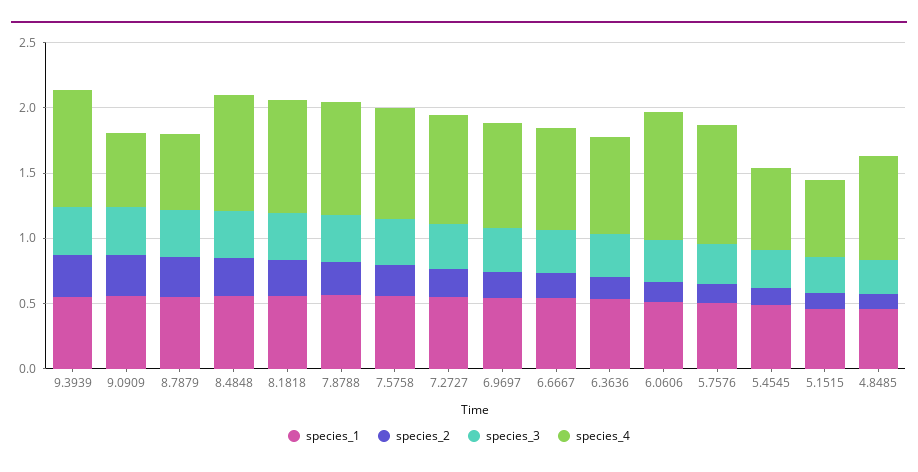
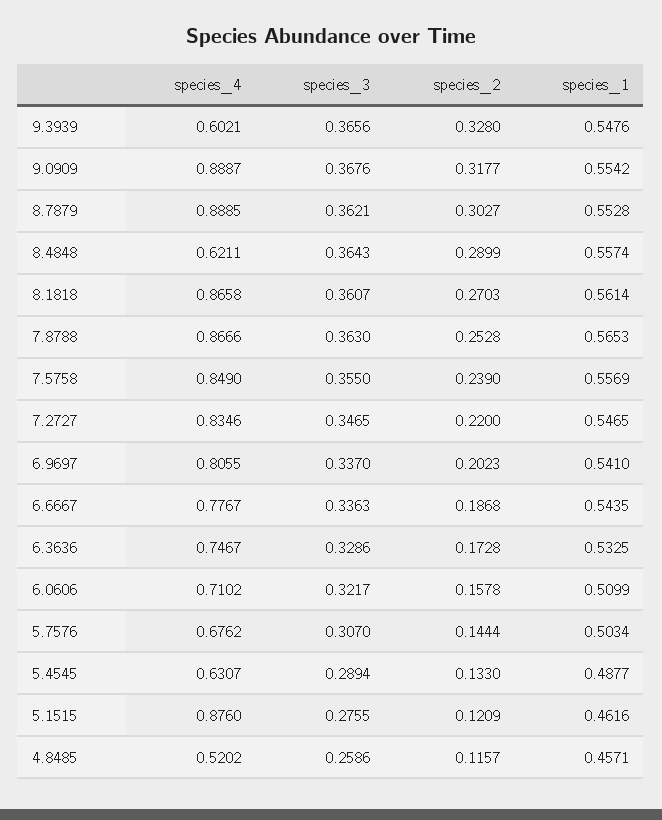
species_4, 9.3939: 0.9 -> 0.6021
species_4, 9.0909: 0.6 -> 0.8887
species_4, 8.7879: 0.6 -> 0.8885
species_4, 8.4848: 0.9 -> 0.6211
species_4, 6.0606: 1 -> 0.7102
species_4, 5.7576: 0.9 -> 0.6762
species_4, 5.1515: 0.6 -> 0.876
species_4, 4.8485: 0.8 -> 0.5202

